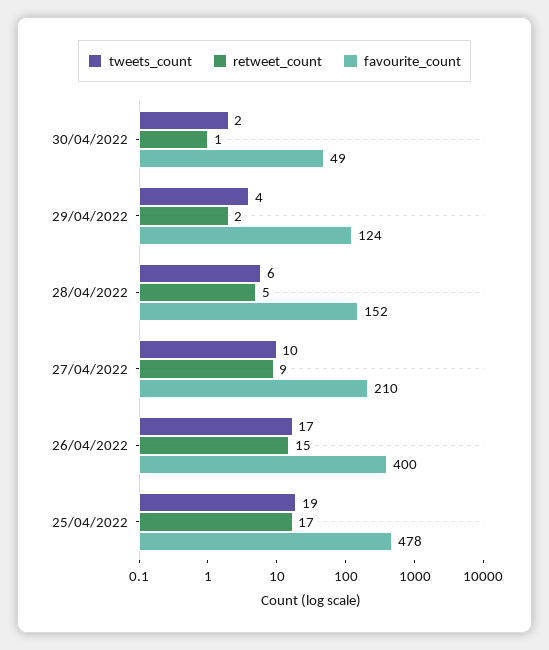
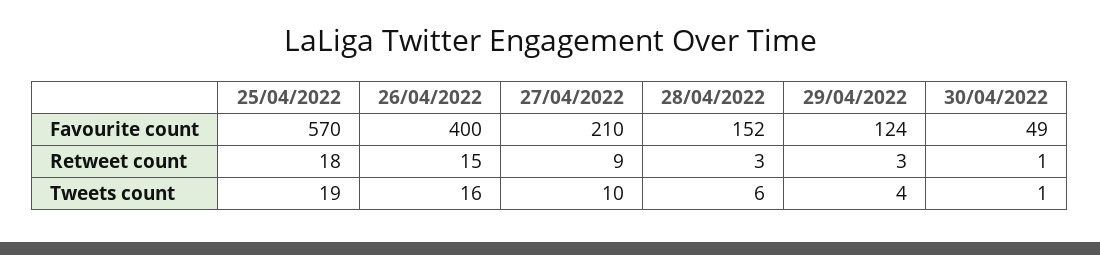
tweets_count, 30/04/2022: 2 -> 1
retweet_count, 29/04/2022: 2 -> 3
retweet_count, 28/04/2022: 5 -> 3
tweets_count, 26/04/2022: 17 -> 16
retweet_count, 25/04/2022: 17 -> 18
favourite_count, 25/04/2022: 478 -> 570

